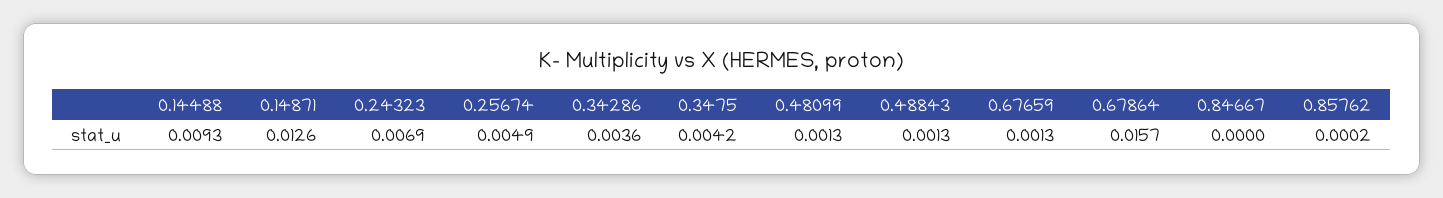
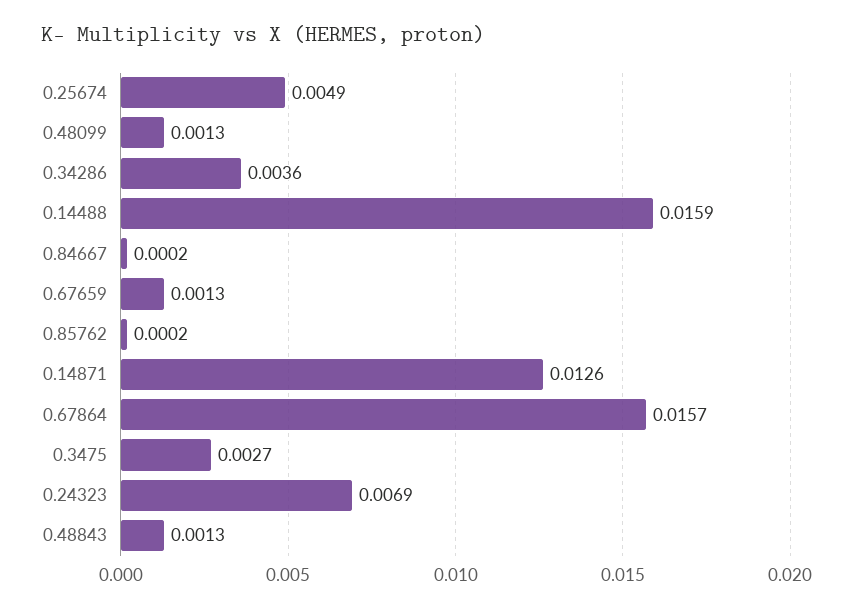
0.14488: 0.0093 -> 0.0159
0.3475: 0.0042 -> 0.0027
0.84667: 0 -> 0.0002

